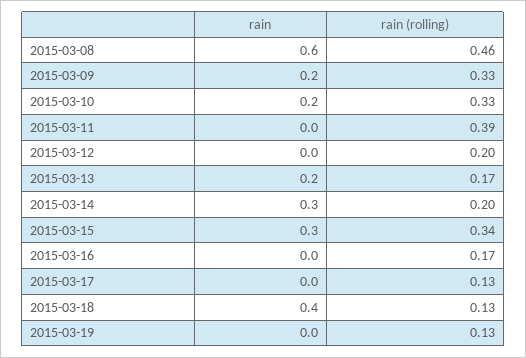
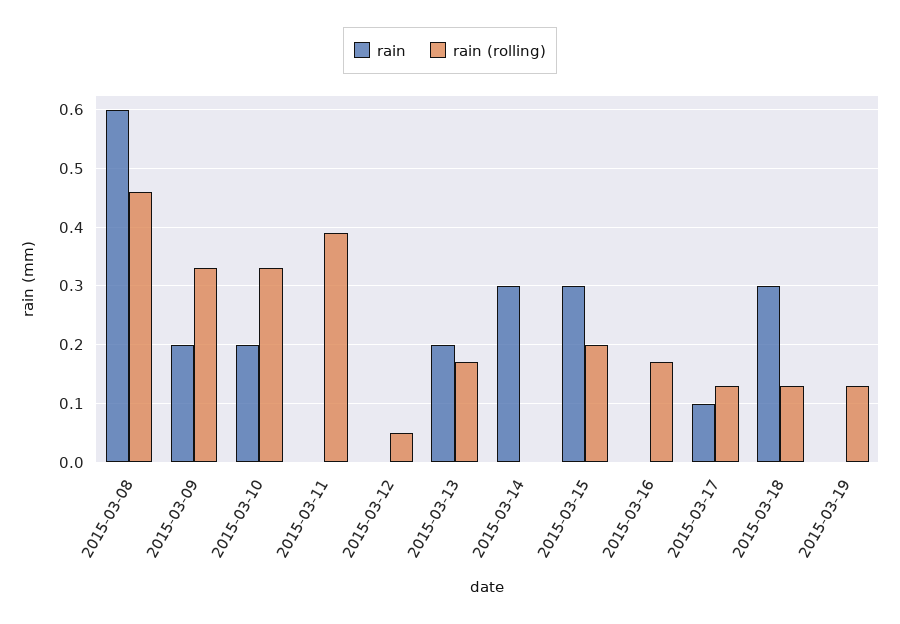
rain (rolling), 2015-03-12: 0.2 -> 0.05
rain (rolling), 2015-03-14: 0.2 -> 0
rain (rolling), 2015-03-15: 0.34 -> 0.2
rain, 2015-03-17: 0 -> 0.1
rain, 2015-03-18: 0.4 -> 0.3

